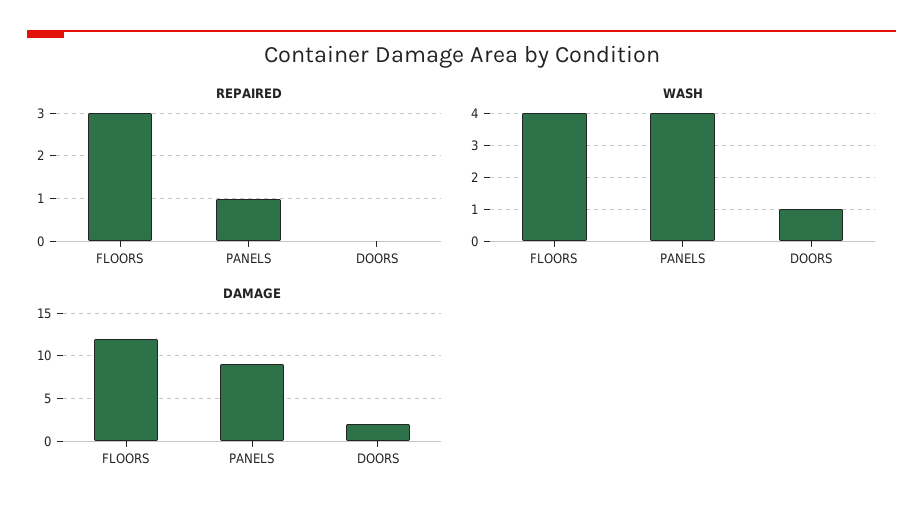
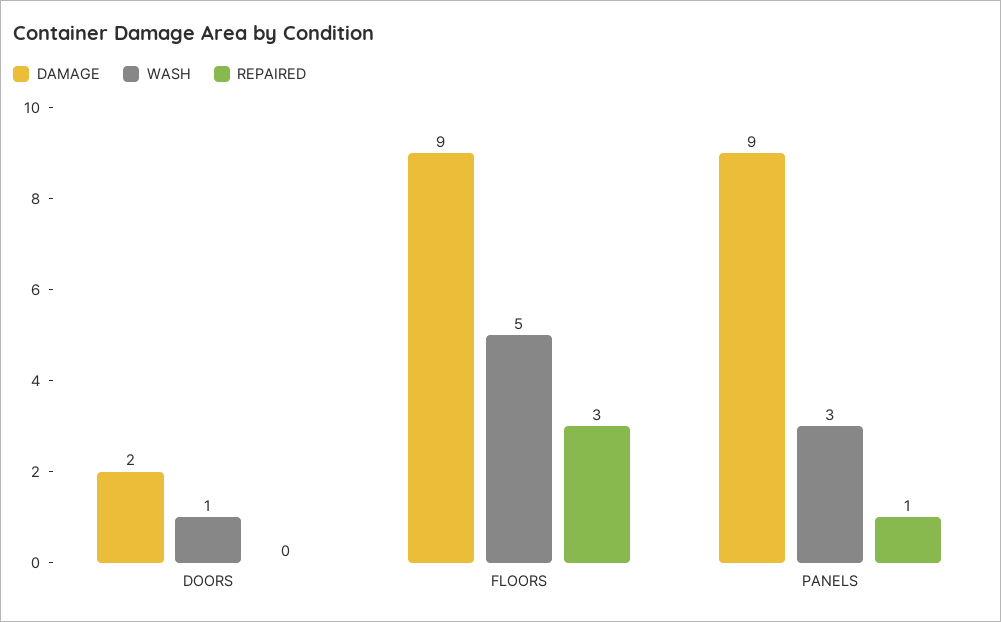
WASH, FLOORS: 4 -> 5
WASH, PANELS: 4 -> 3
DAMAGE, FLOORS: 12 -> 9

